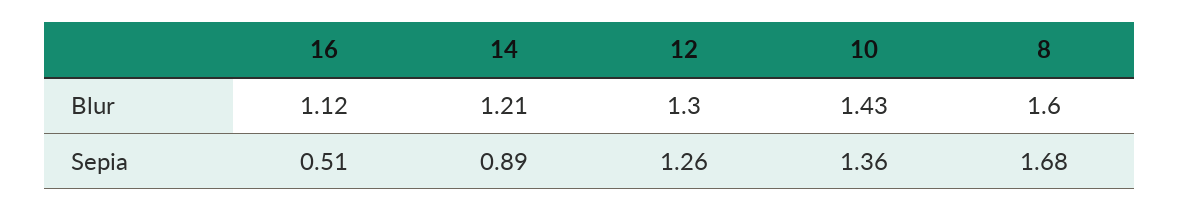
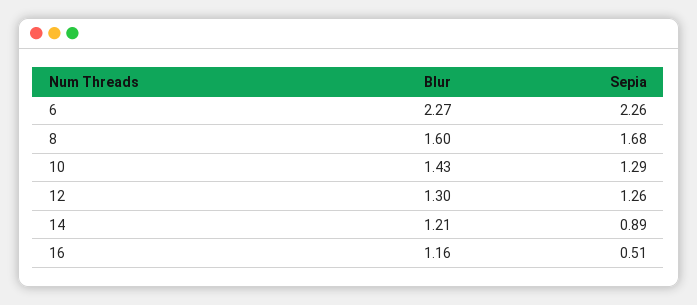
16, Blur: 1.12 -> 1.16
10, Sepia: 1.36 -> 1.29
6, Blur: none -> 2.27
6, Sepia: none -> 2.26

